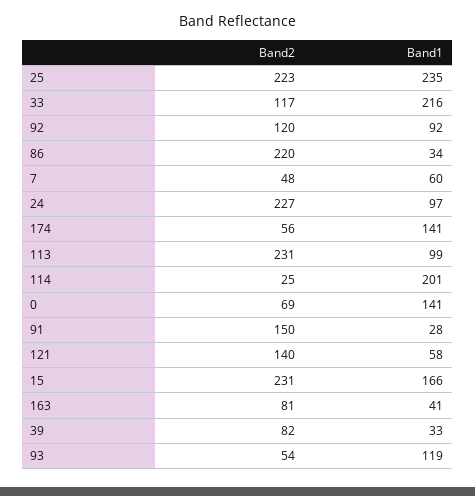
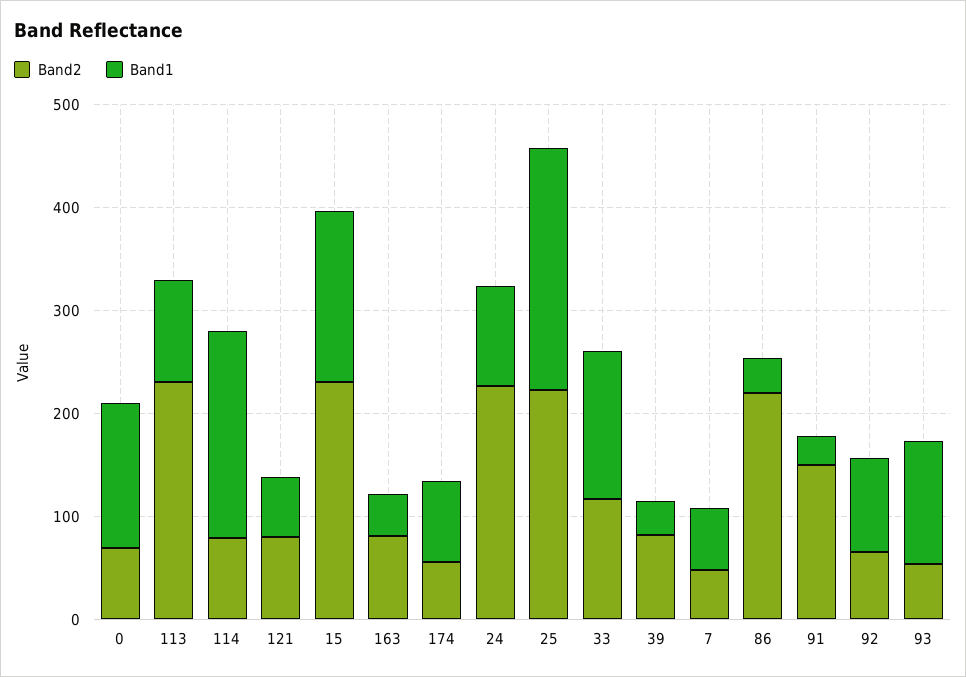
Band1, 33: 216 -> 140
Band2, 92: 120 -> 60
Band1, 174: 141 -> 80
Band2, 114: 25 -> 80
Band2, 121: 140 -> 80

